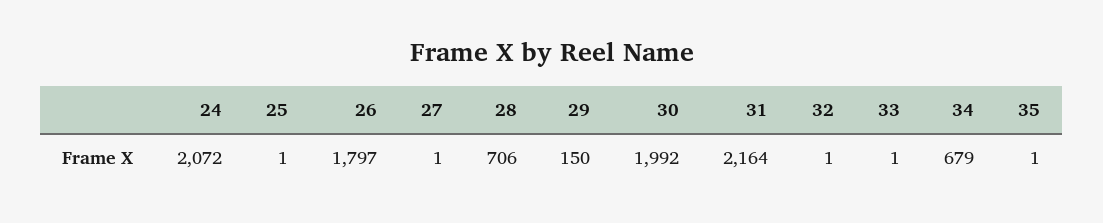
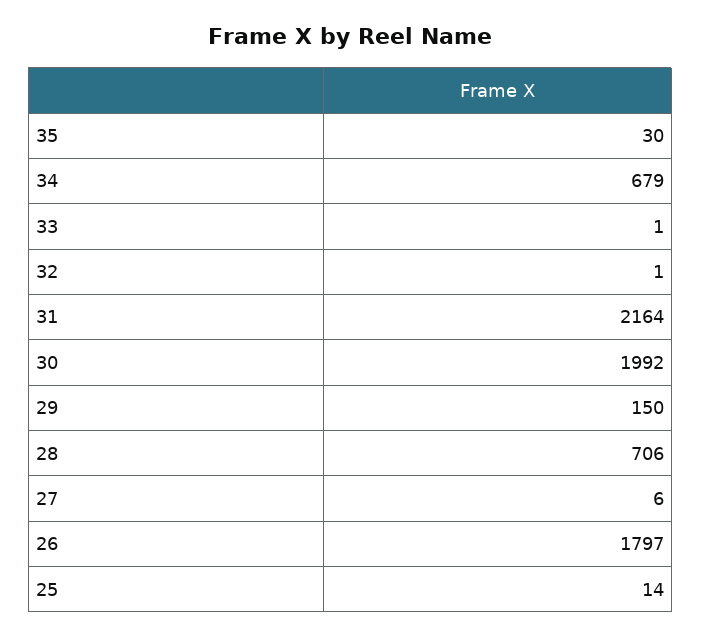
24: 2072 -> none
25: 1 -> 14
27: 1 -> 6
35: 1 -> 30

